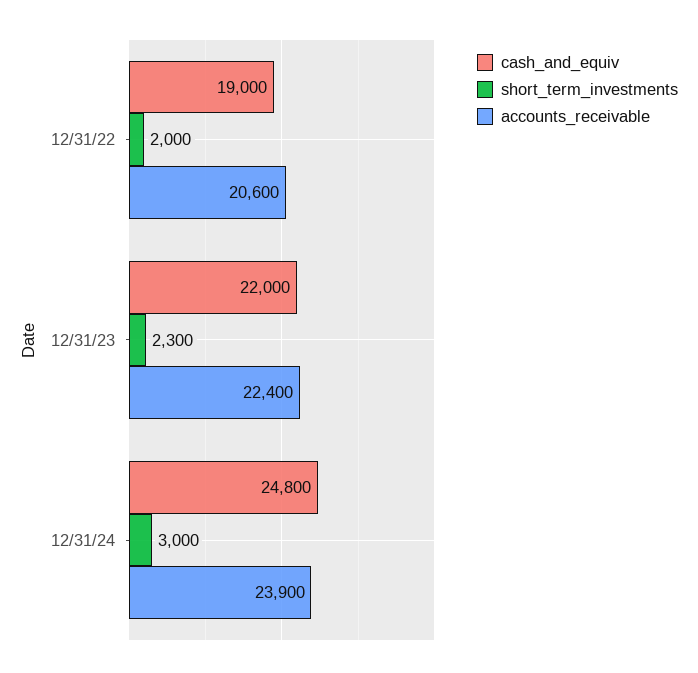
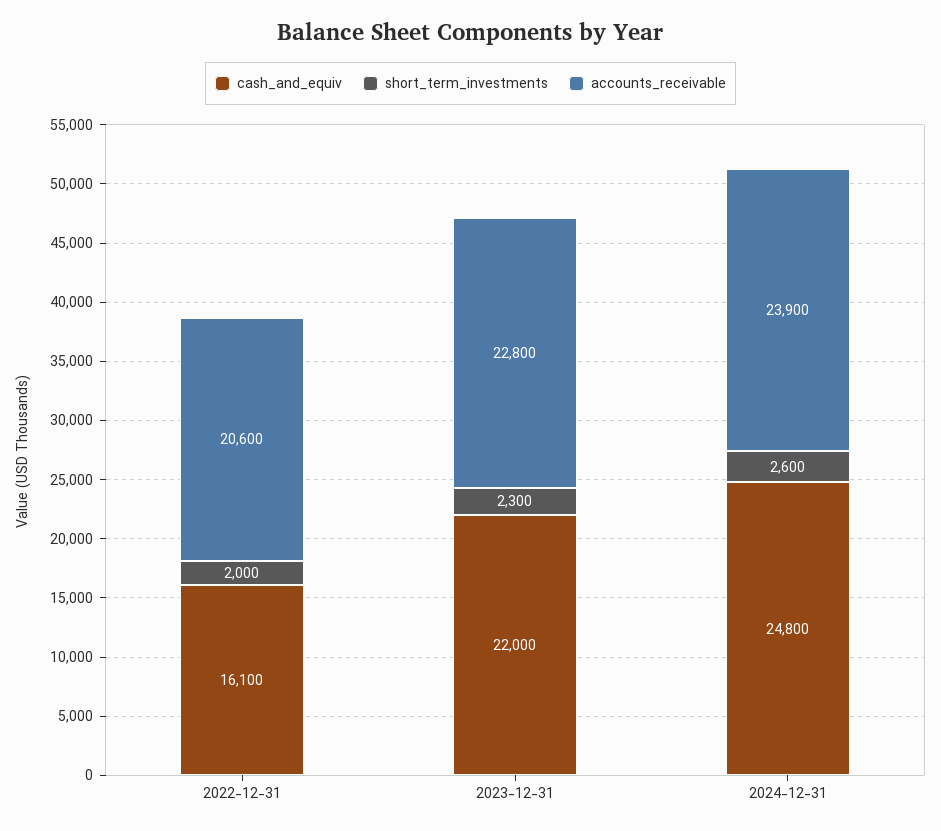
cash_and_equiv, 12/31/22: 19000 -> 16100
accounts_receivable, 12/31/23: 22400 -> 22800
short_term_investments, 12/31/24: 3000 -> 2600

